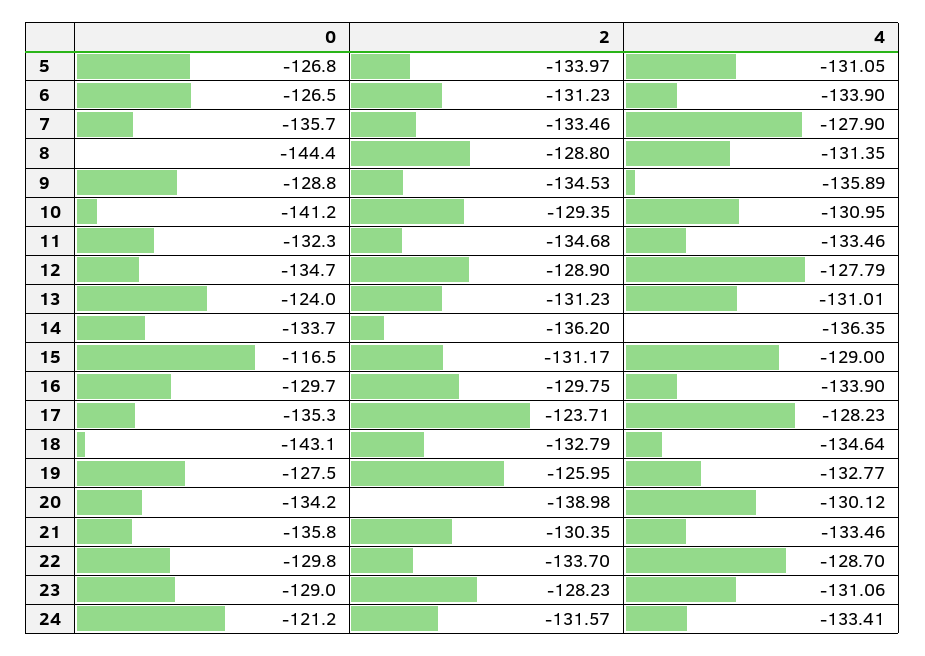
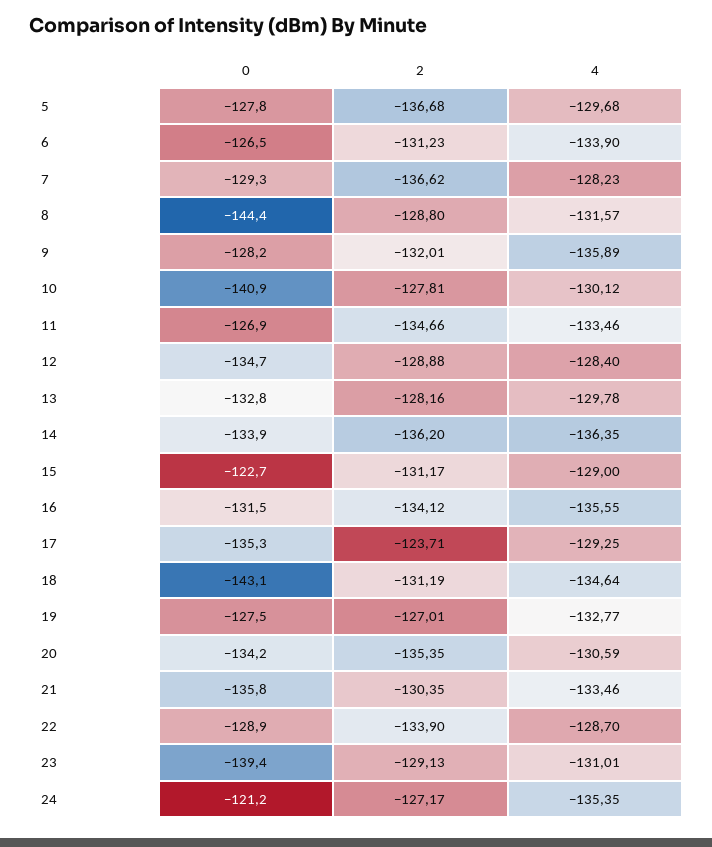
0, 5: -126.8 -> -127.8
2, 5: -133.97 -> -136.68
4, 5: -131.05 -> -129.68
0, 7: -135.7 -> -129.3
2, 7: -133.46 -> -136.62
4, 7: -127.9 -> -128.23
4, 8: -131.35 -> -131.57
0, 9: -128.8 -> -128.2
2, 9: -134.53 -> -132.01
0, 10: -141.2 -> -140.9
2, 10: -129.35 -> -127.81
4, 10: -130.95 -> -130.12
0, 11: -132.3 -> -126.9
2, 11: -134.68 -> -134.66
2, 12: -128.9 -> -128.88
4, 12: -127.79 -> -128.4
0, 13: -124 -> -132.8
2, 13: -131.23 -> -128.16
4, 13: -131.01 -> -129.78
0, 14: -133.7 -> -133.9
0, 15: -116.5 -> -122.7
0, 16: -129.7 -> -131.5
2, 16: -129.75 -> -134.12
4, 16: -133.9 -> -135.55
4, 17: -128.23 -> -129.25
2, 18: -132.79 -> -131.19
2, 19: -125.95 -> -127.01
2, 20: -138.98 -> -135.35
4, 20: -130.12 -> -130.59
0, 22: -129.8 -> -128.9
2, 22: -133.7 -> -133.9
0, 23: -129 -> -139.4
2, 23: -128.23 -> -129.13
4, 23: -131.06 -> -131.01
2, 24: -131.57 -> -127.17
4, 24: -133.41 -> -135.35

